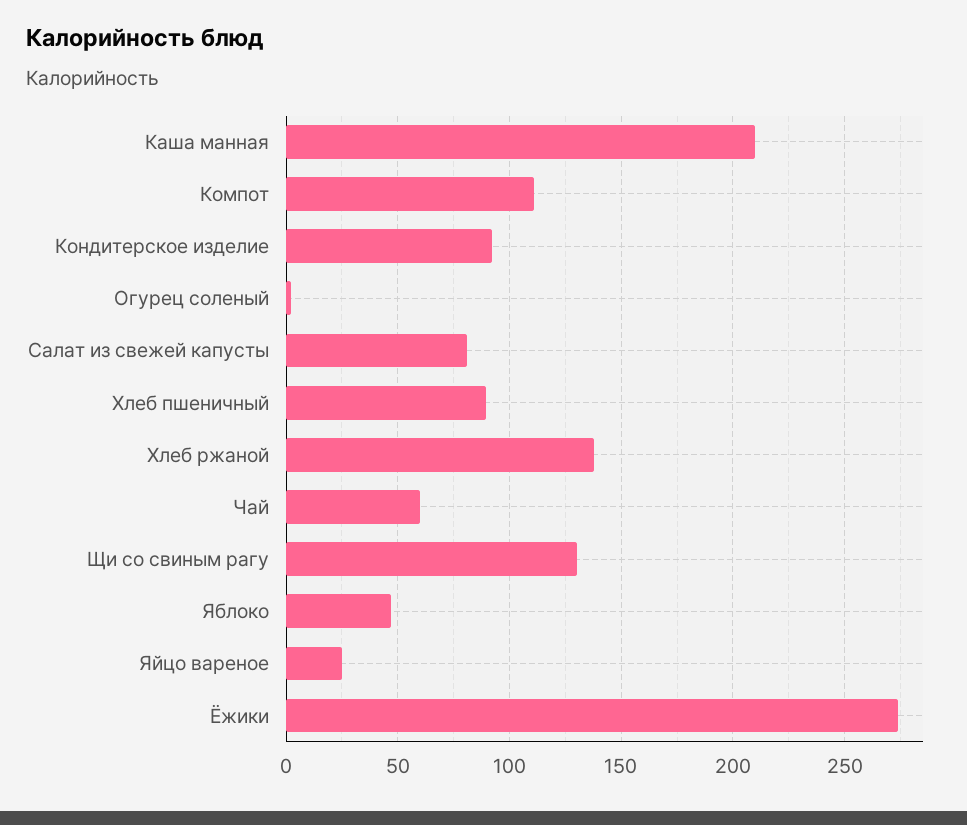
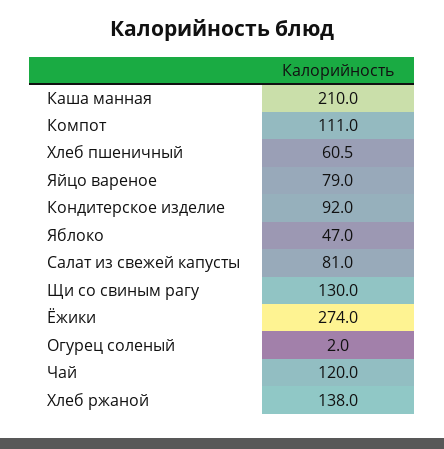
Хлеб пшеничный: 90 -> 60.5
Чай: 60 -> 120
Яйцо вареное: 25 -> 79

